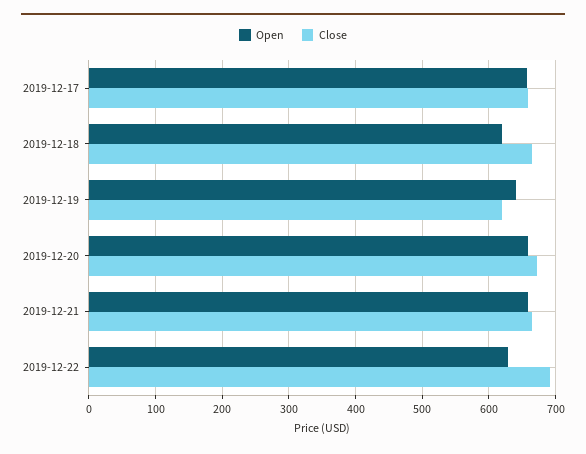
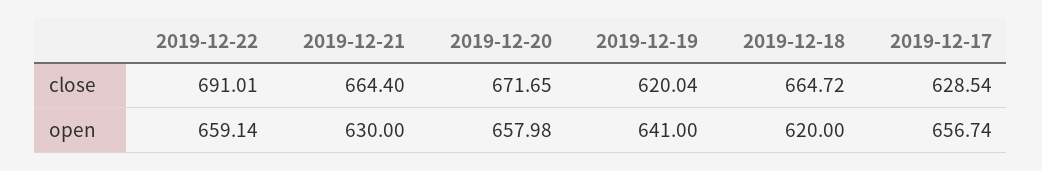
Close, 2019-12-17: 660 -> 628.54
Open, 2019-12-21: 660 -> 630
Open, 2019-12-22: 630 -> 659.14

